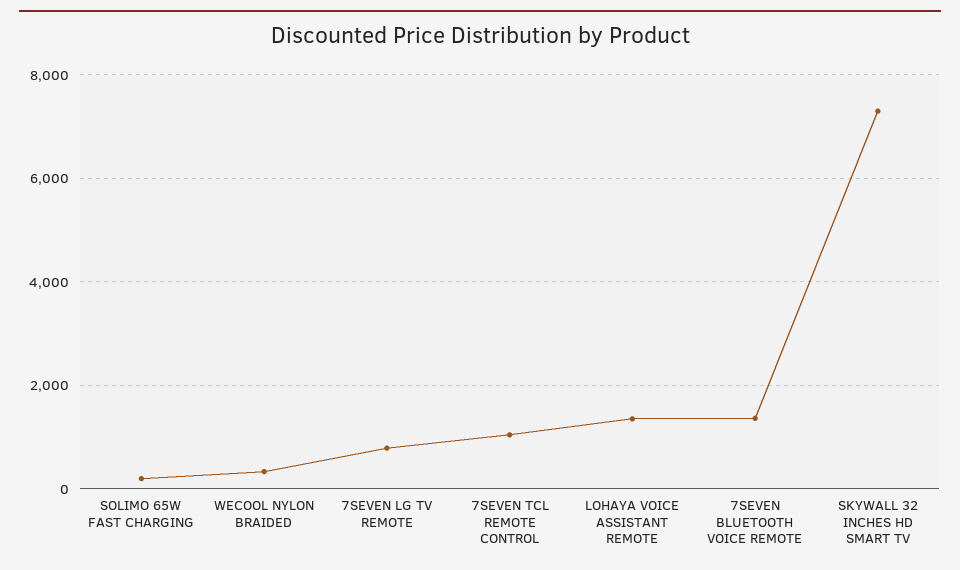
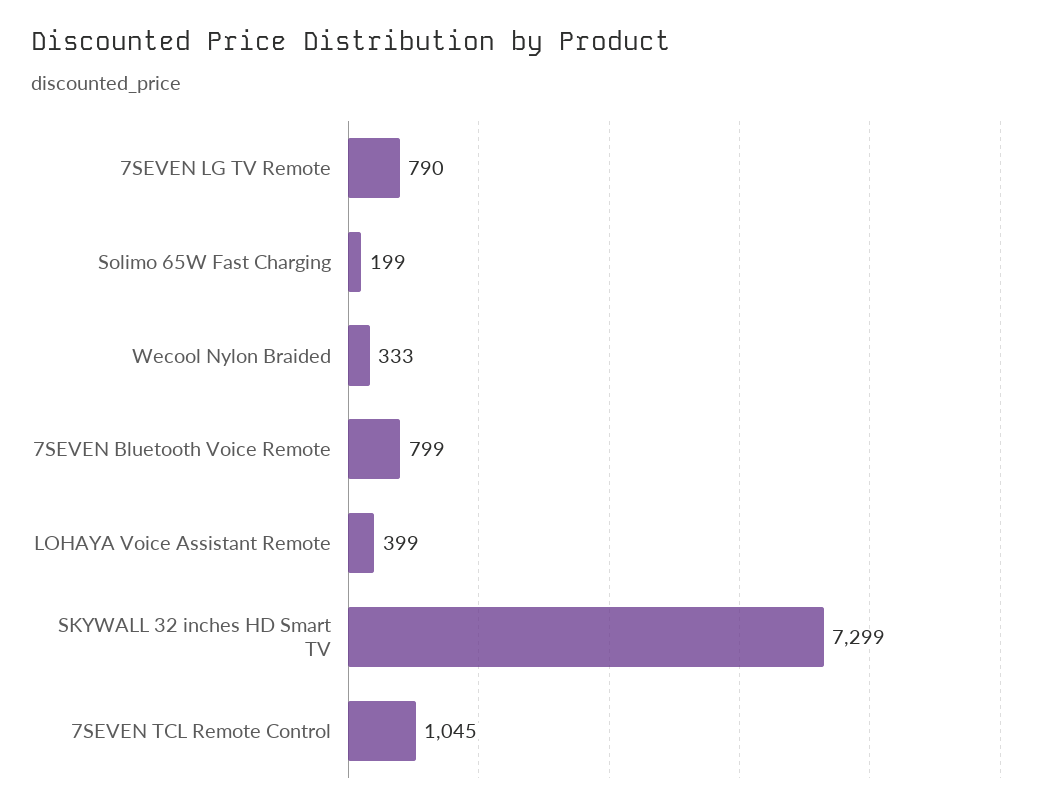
LOHAYA VOICE ASSISTANT REMOTE: 1400 -> 399
7SEVEN BLUETOOTH VOICE REMOTE: 1400 -> 799

